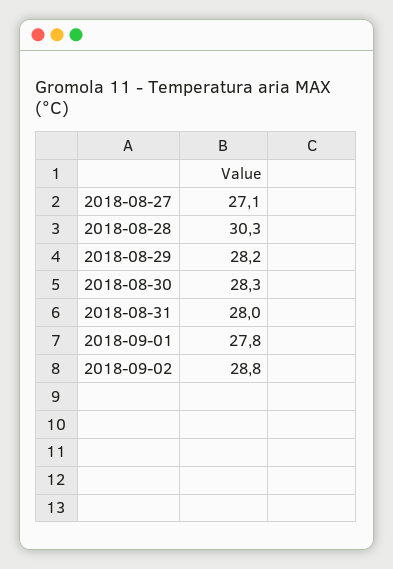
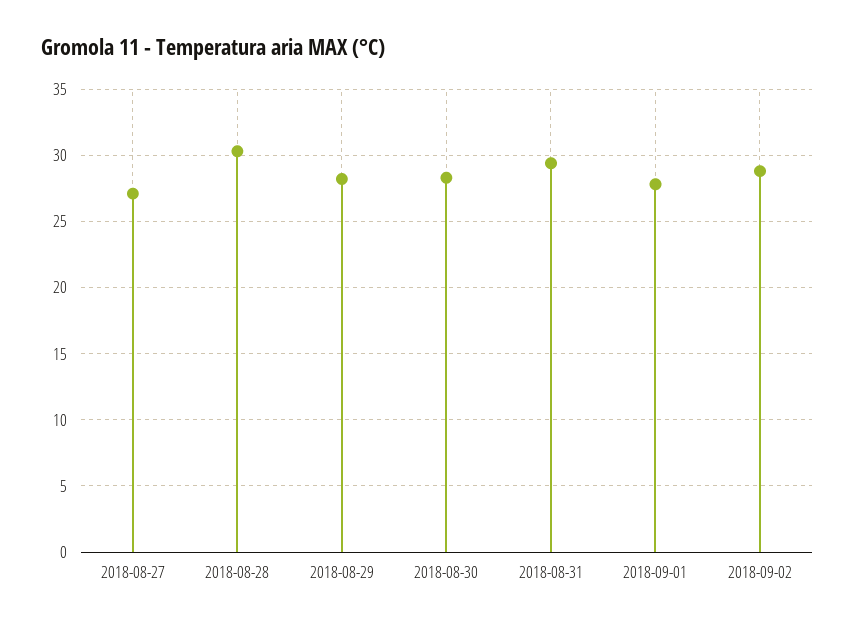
2018-08-31: 28 -> 29.5

